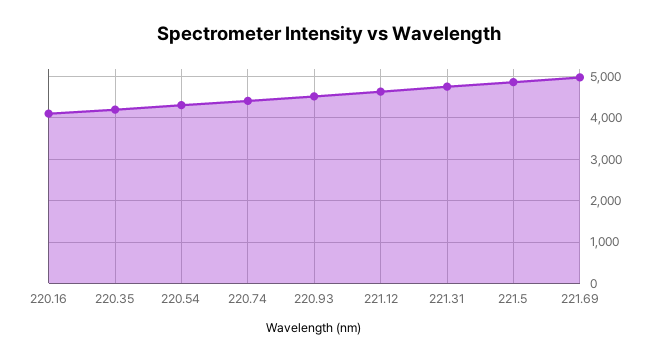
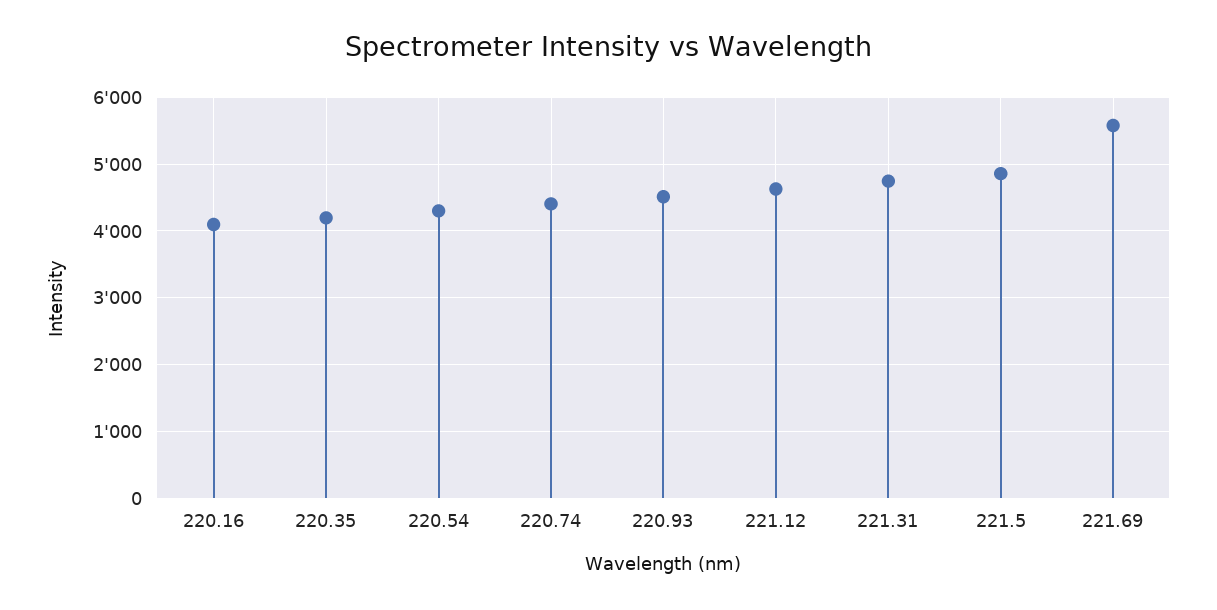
221.69: 5000 -> 5600

